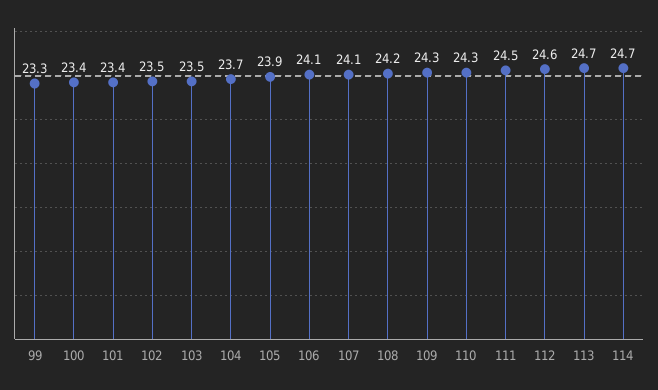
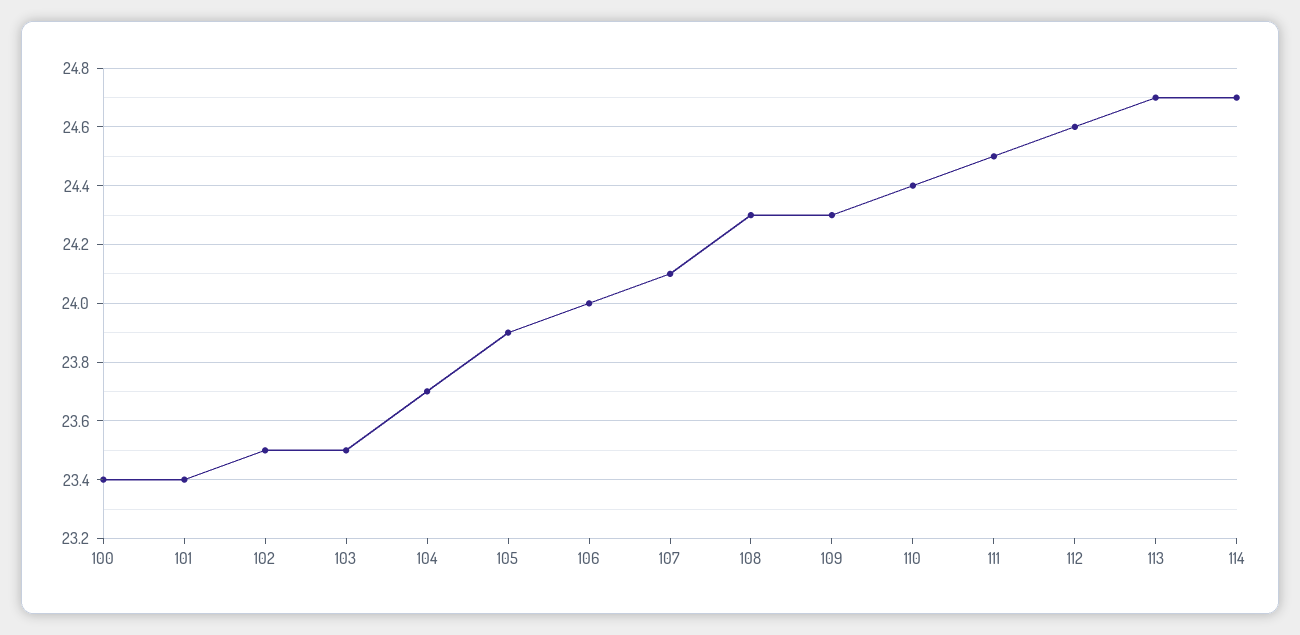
99: 23.3 -> none
106: 24.1 -> 24
108: 24.2 -> 24.3
110: 24.3 -> 24.4

